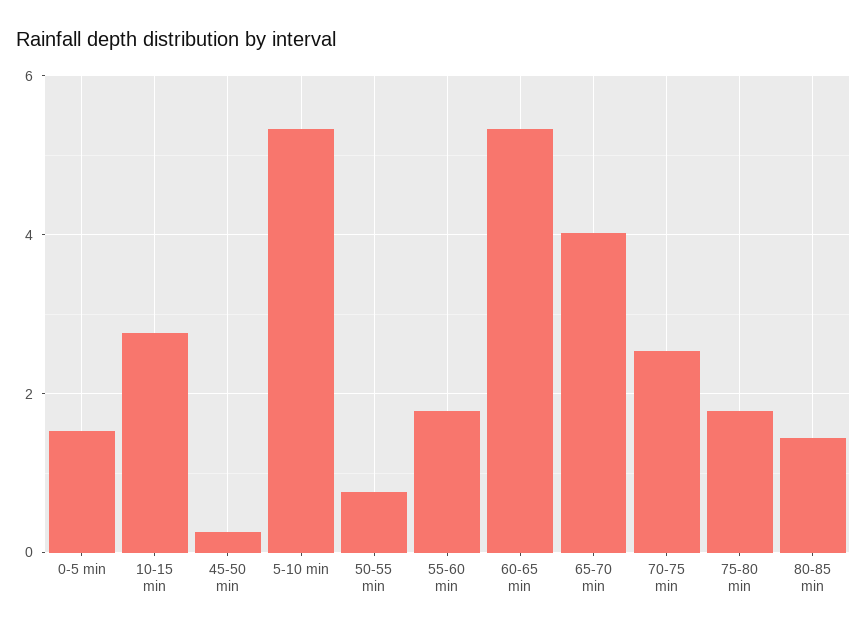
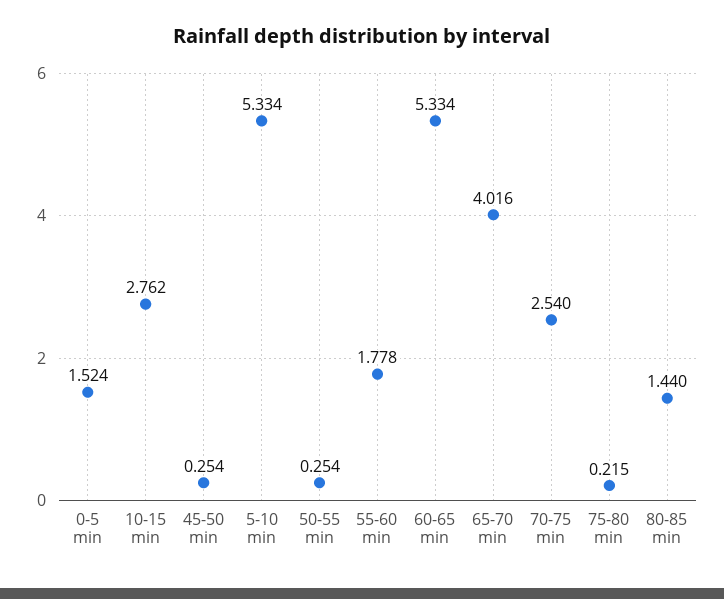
50-55 min: 0.8 -> 0.254
75-80 min: 1.8 -> 0.215

